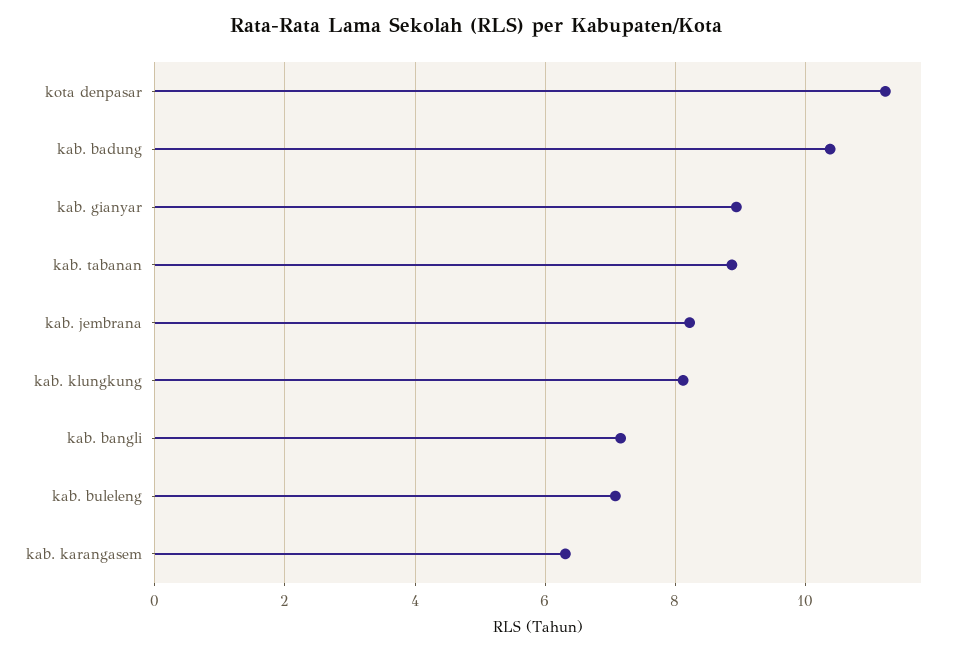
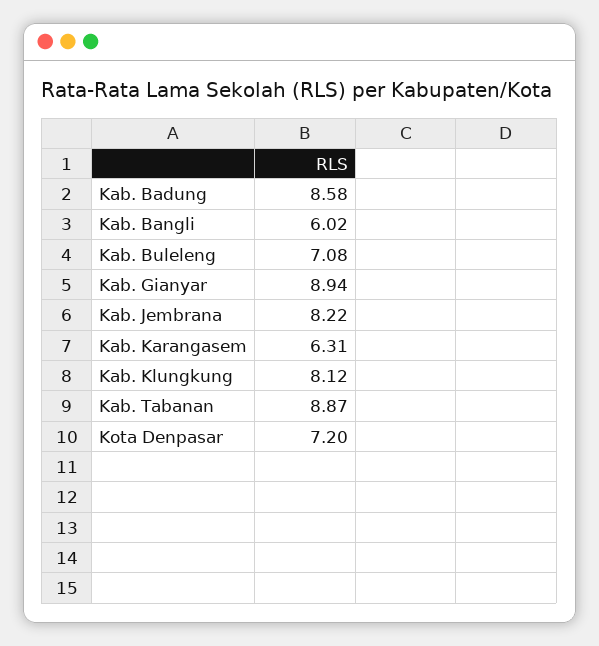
kota denpasar: 11.2 -> 7.2
kab. badung: 10.4 -> 8.58
kab. bangli: 7.2 -> 6.02

